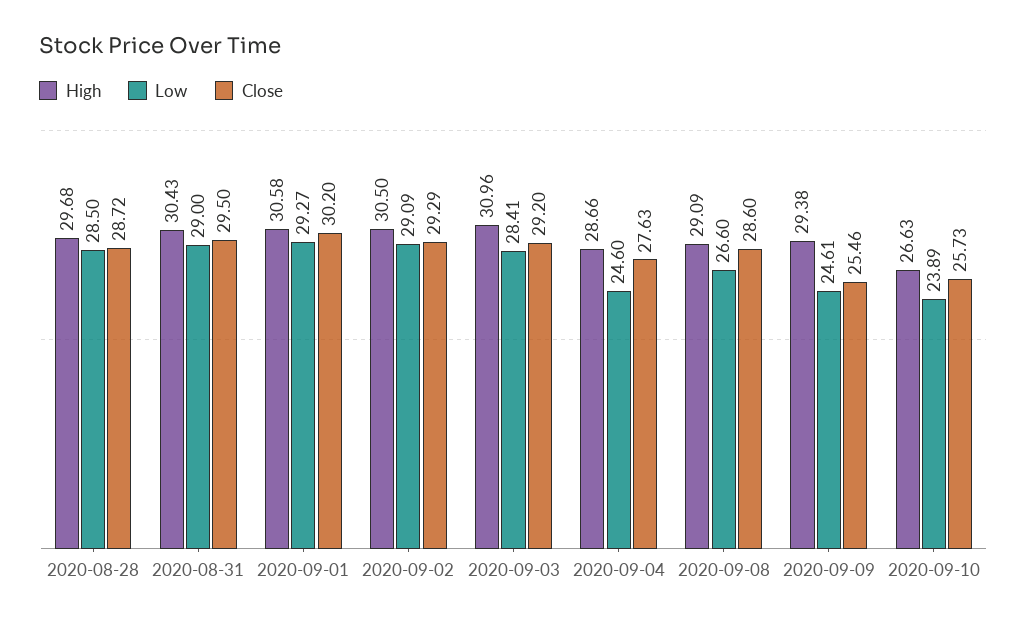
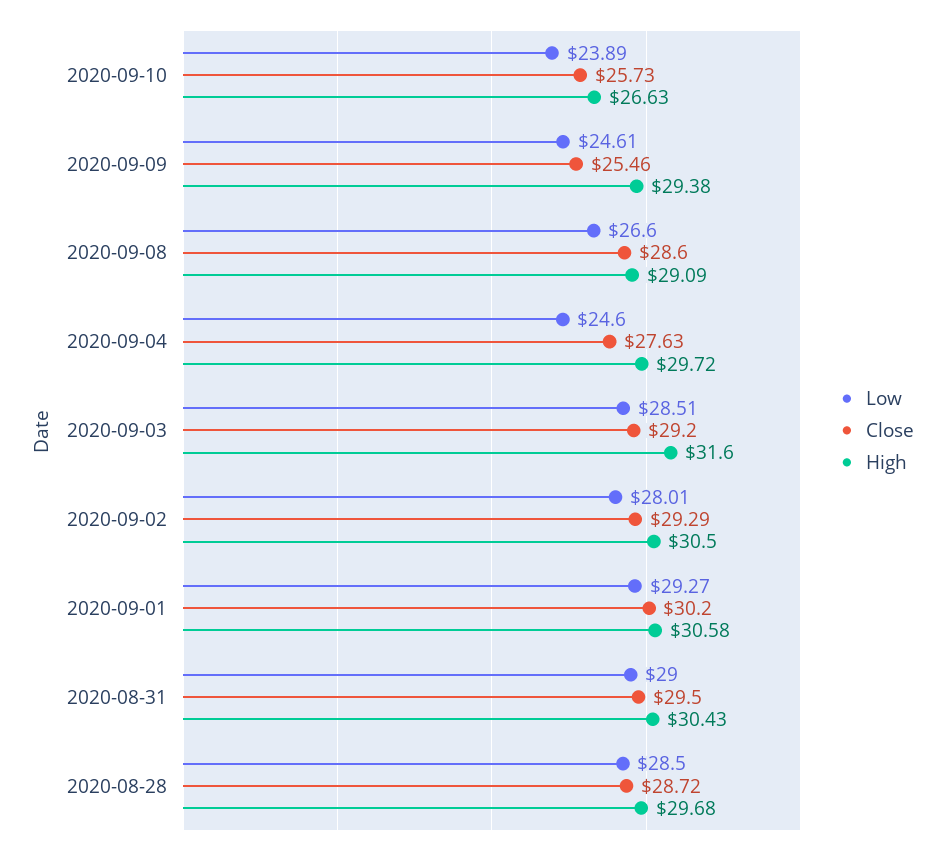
Low, 2020-09-02: 29.09 -> 28.01
High, 2020-09-03: 30.96 -> 31.6
Low, 2020-09-03: 28.41 -> 28.51
High, 2020-09-04: 28.66 -> 29.72

